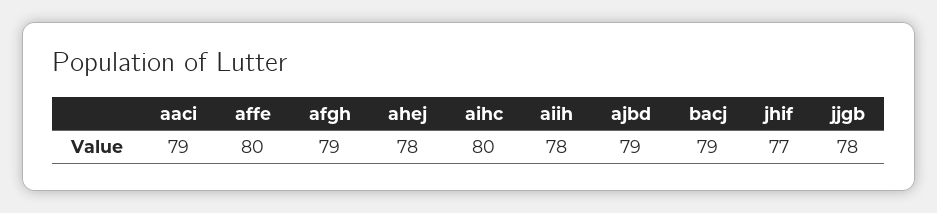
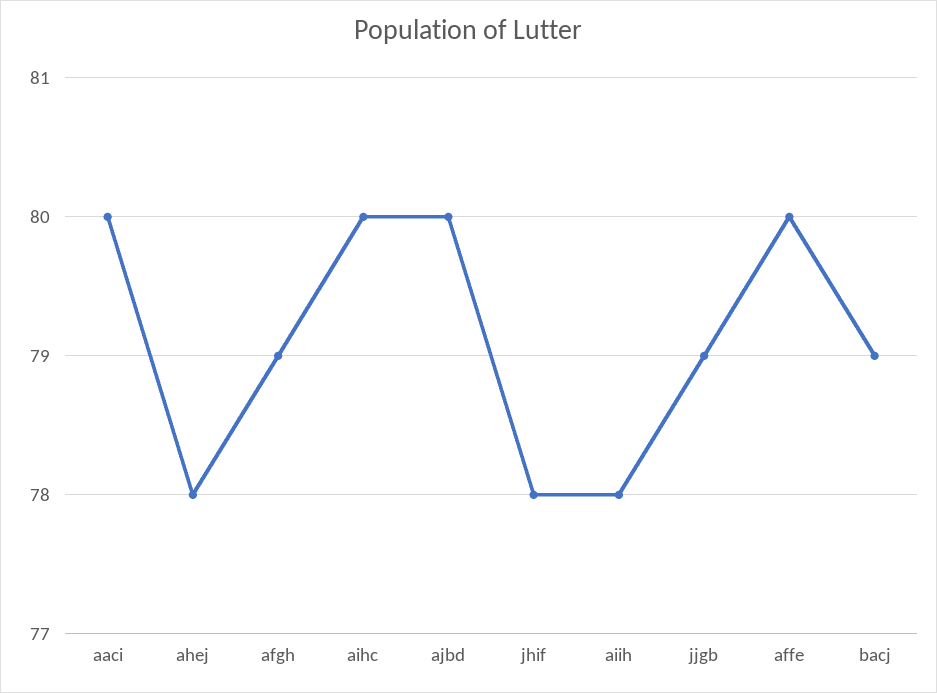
aaci: 79 -> 80
ajbd: 79 -> 80
jhif: 77 -> 78
jjgb: 78 -> 79

